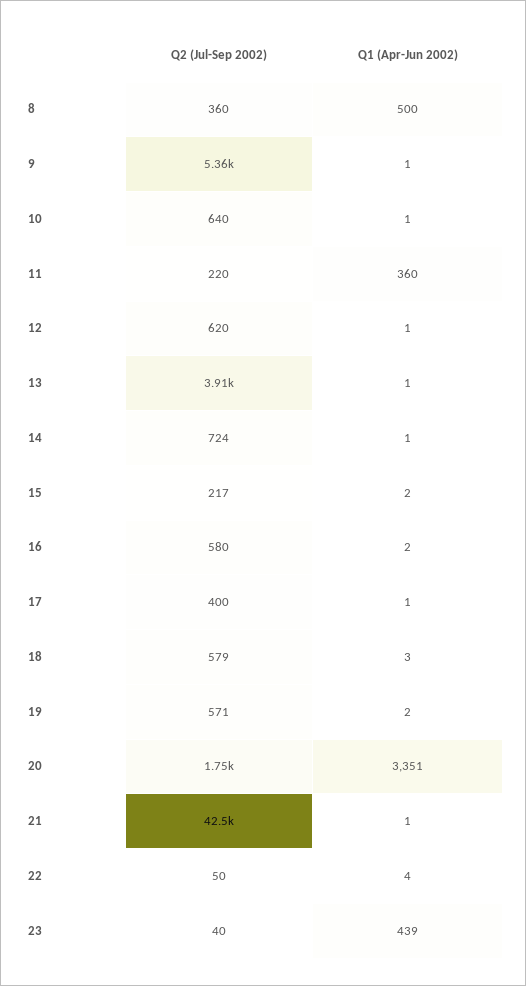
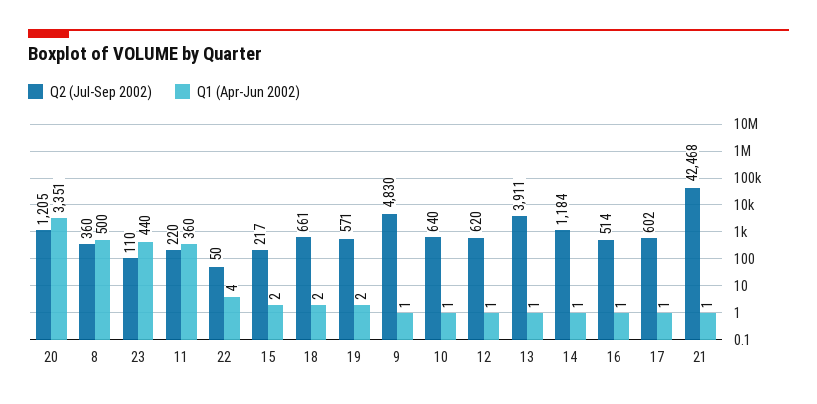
Q2 (Jul-Sep 2002), 9: 5360 -> 4830
Q2 (Jul-Sep 2002), 14: 724 -> 1184
Q2 (Jul-Sep 2002), 16: 580 -> 514
Q1 (Apr-Jun 2002), 16: 2 -> 1
Q2 (Jul-Sep 2002), 17: 400 -> 602
Q2 (Jul-Sep 2002), 18: 579 -> 661
Q1 (Apr-Jun 2002), 18: 3 -> 2
Q2 (Jul-Sep 2002), 20: 1750 -> 1205
Q2 (Jul-Sep 2002), 23: 40 -> 110
Q1 (Apr-Jun 2002), 23: 439 -> 440

